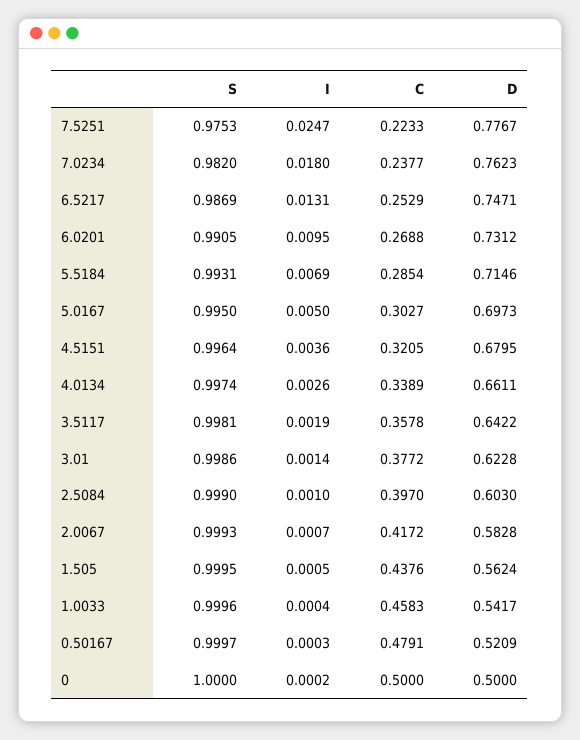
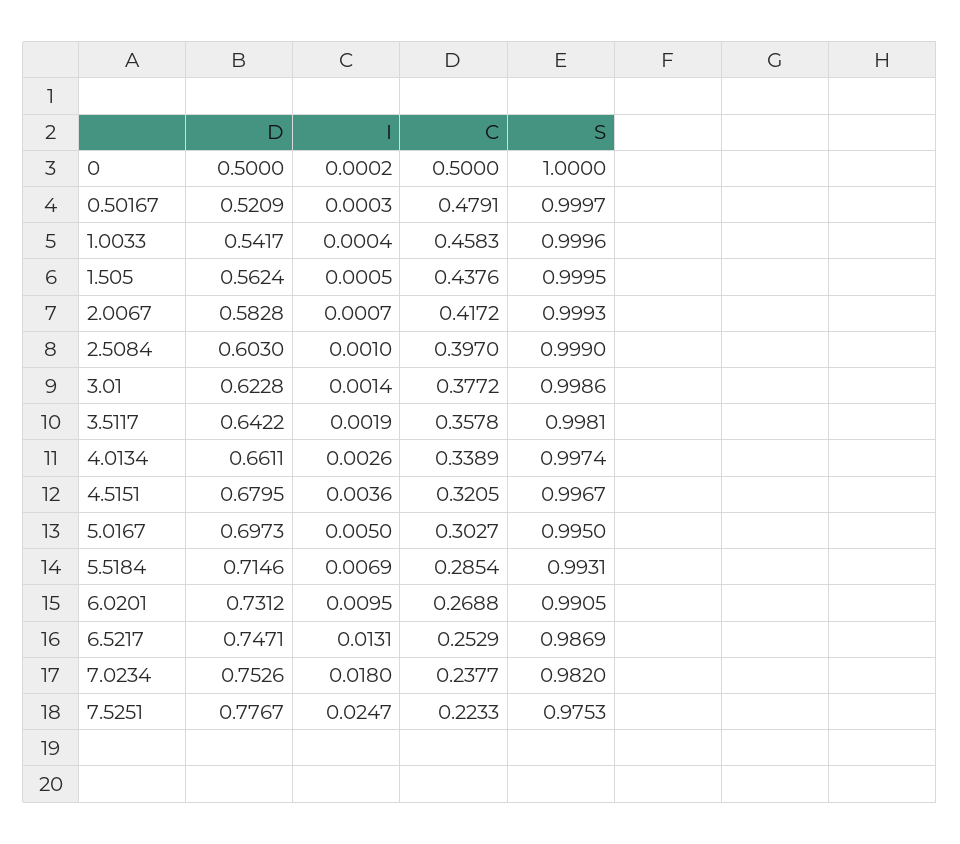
D, 7.0234: 0.7623 -> 0.7526
S, 4.5151: 0.9964 -> 0.9967

